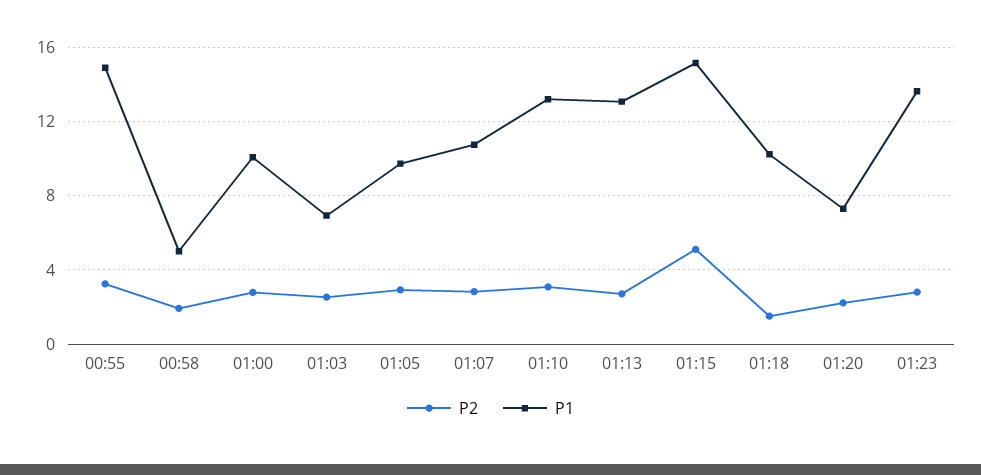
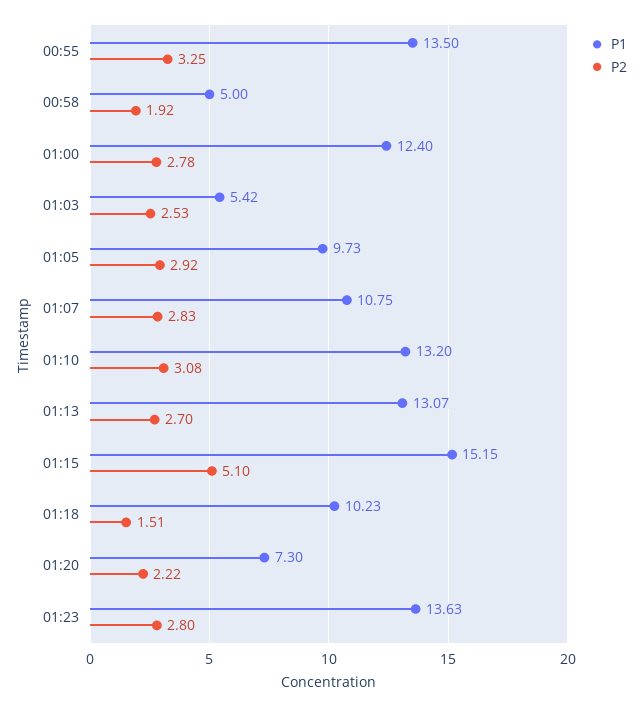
P1, 00:55: 15 -> 13.5
P1, 01:00: 10 -> 12.4
P1, 01:03: 7 -> 5.42

